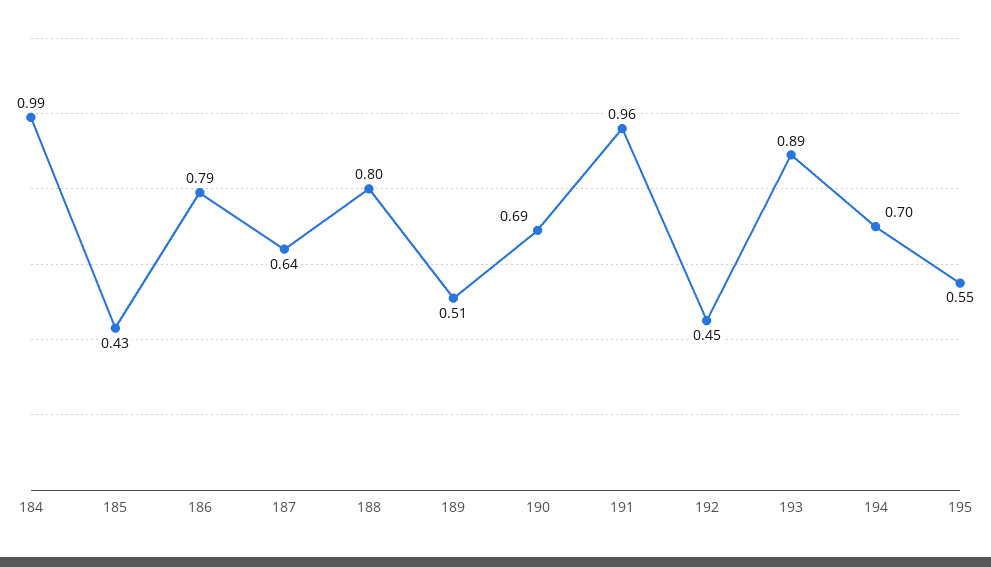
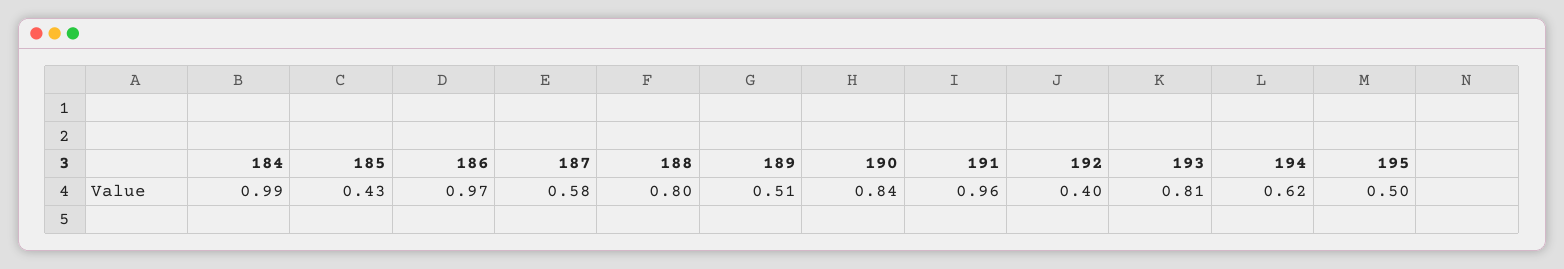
186: 0.79 -> 0.97
187: 0.64 -> 0.58
190: 0.69 -> 0.84
192: 0.45 -> 0.4
193: 0.89 -> 0.81
194: 0.7 -> 0.62
195: 0.55 -> 0.5

